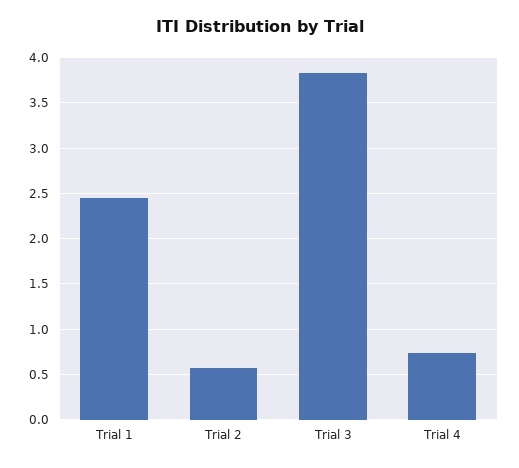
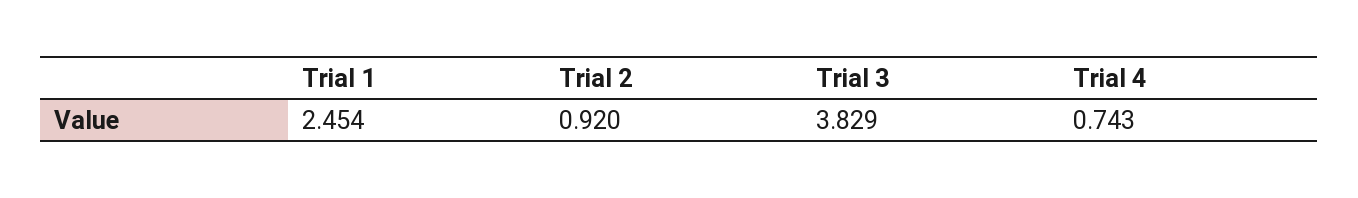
Trial 2: 0.6 -> 0.92

